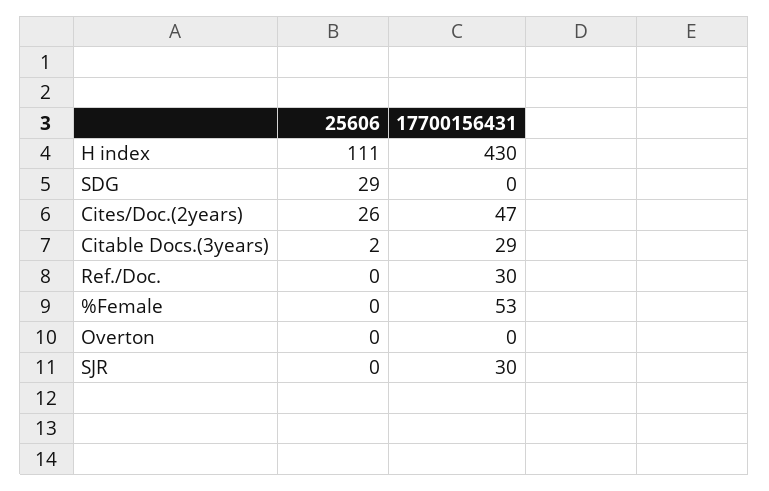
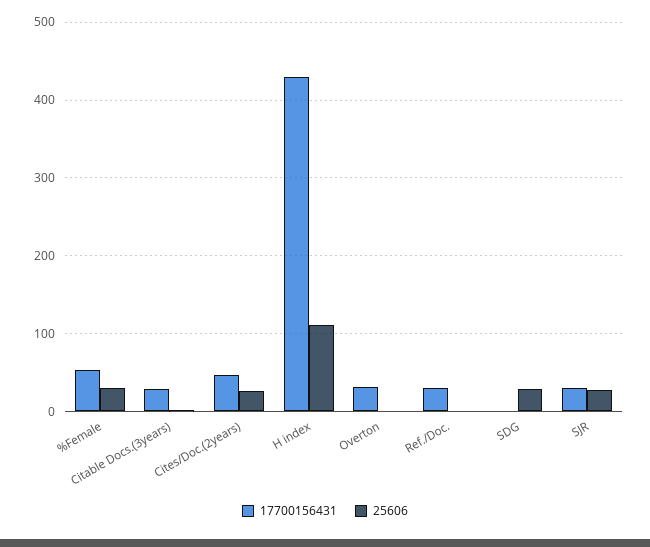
25606, %Female: 0 -> 30
17700156431, Overton: 0 -> 30
25606, SJR: 0 -> 30

